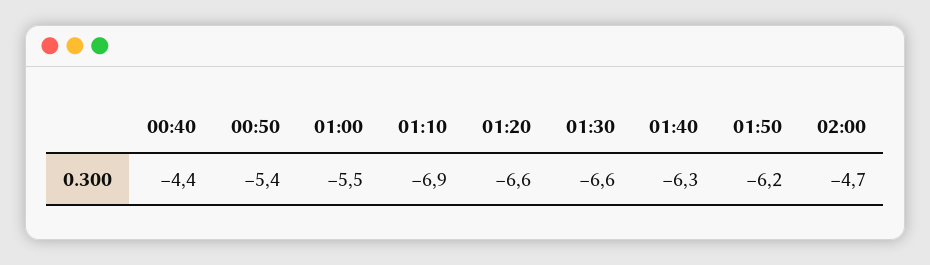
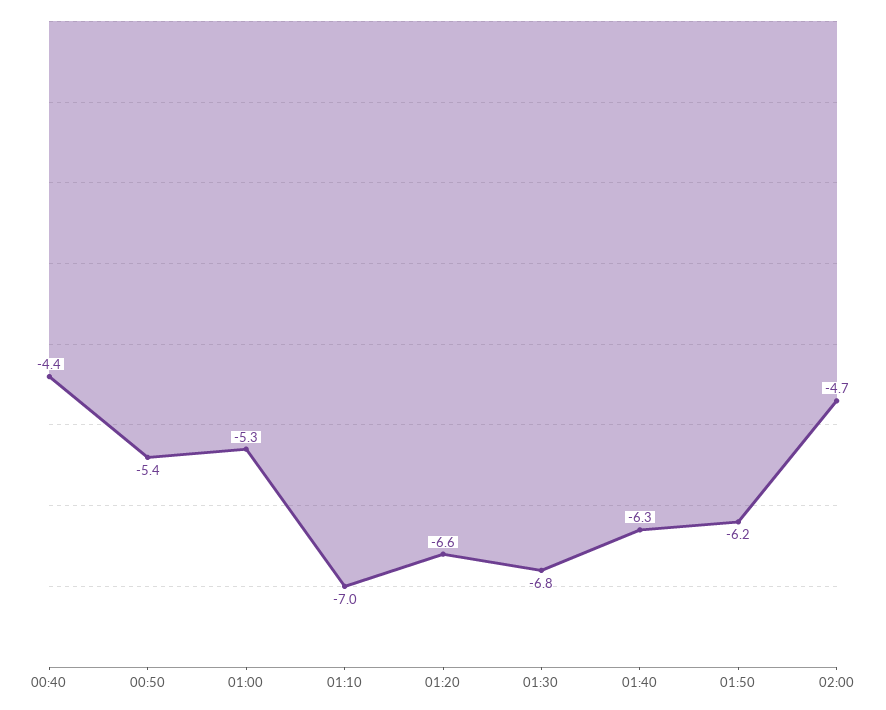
01:00: -5.5 -> -5.3
01:10: -6.9 -> -7
01:30: -6.6 -> -6.8

